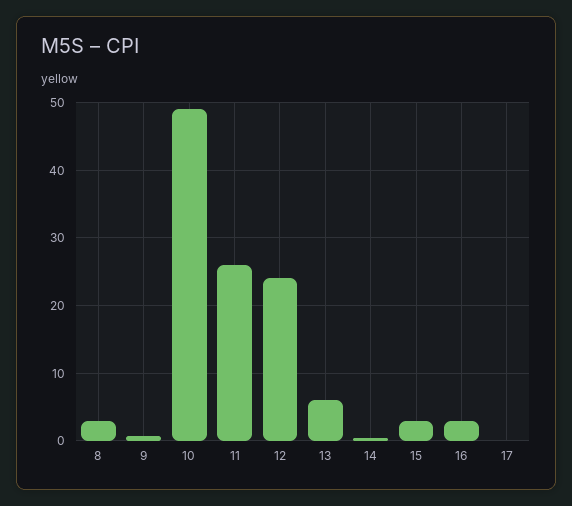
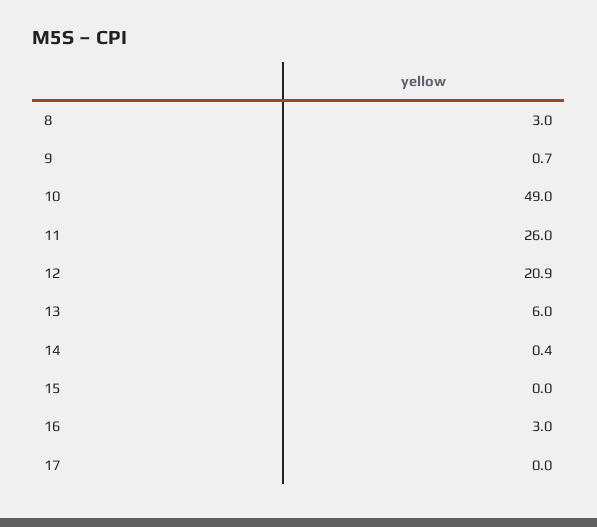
12: 24 -> 20.9
15: 3 -> 0

